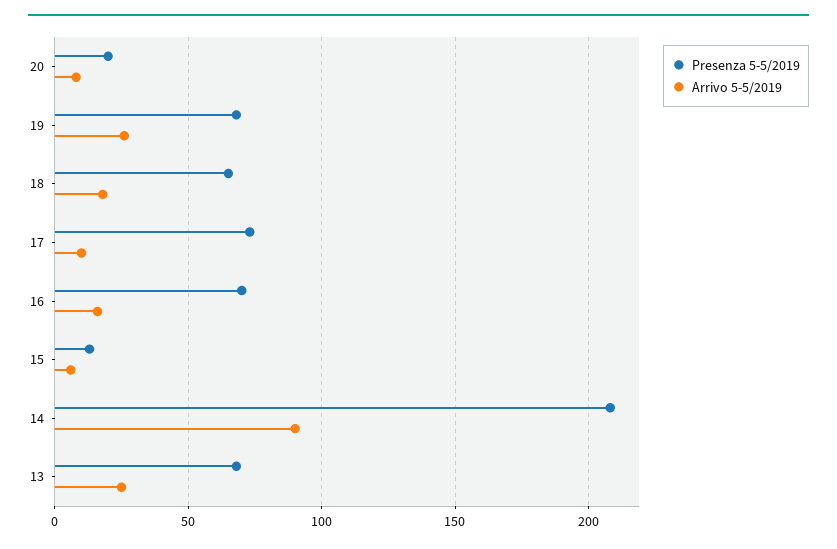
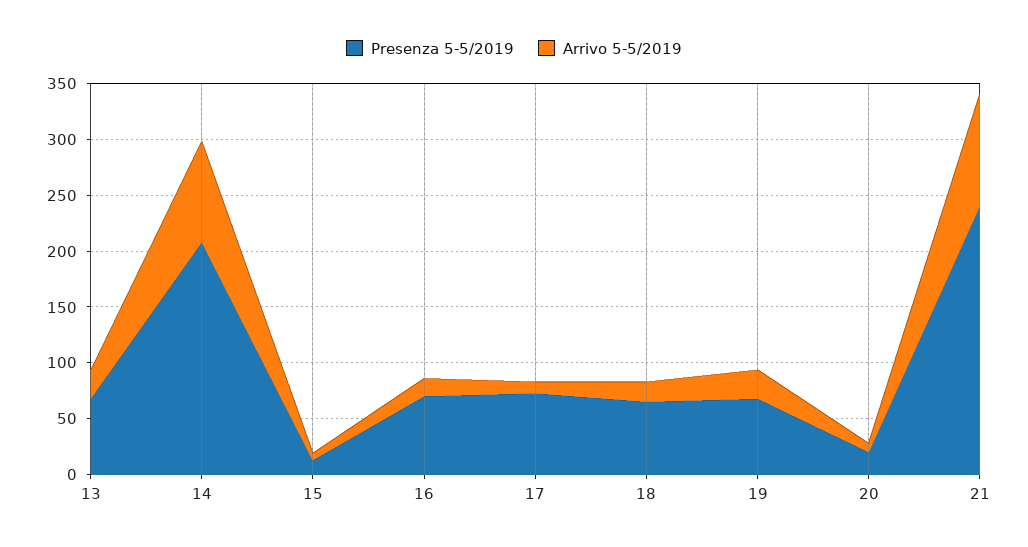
Presenza 5-5/2019, 21: none -> 240
Arrivo 5-5/2019, 21: none -> 100

